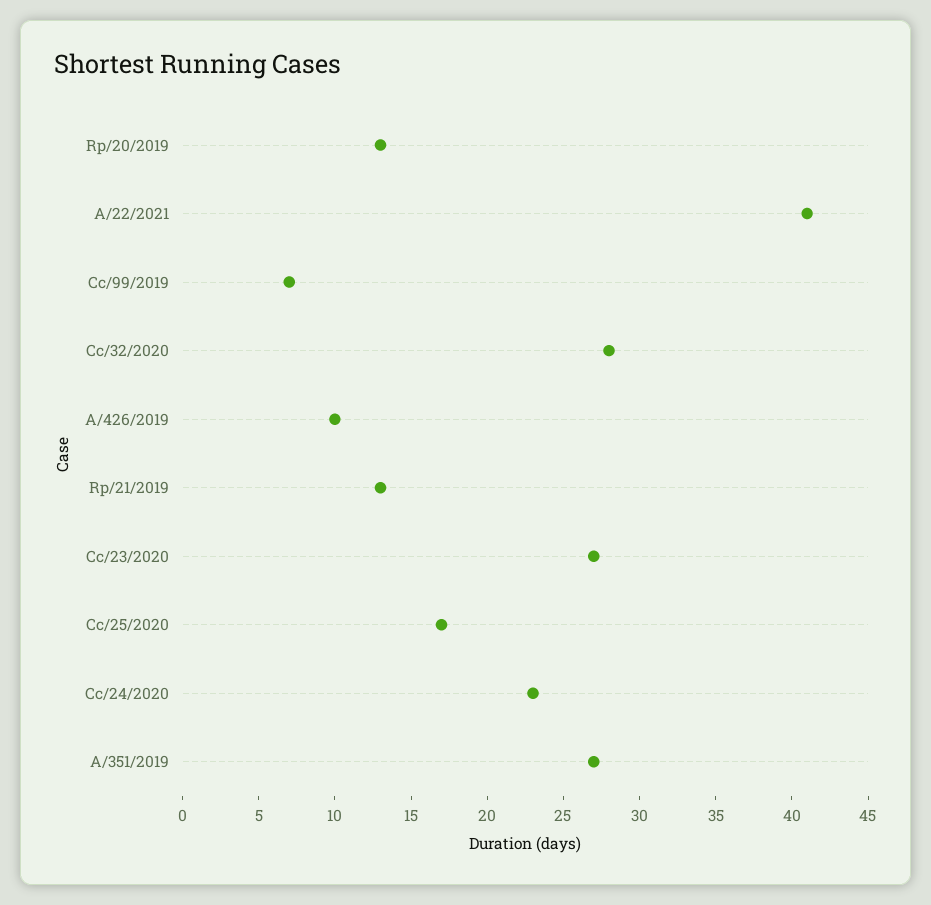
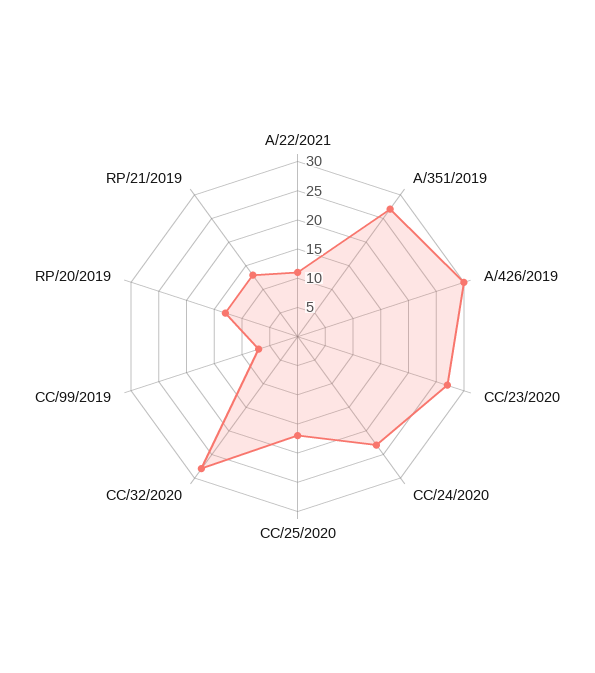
A/22/2021: 41 -> 10
A/426/2019: 10 -> 30

